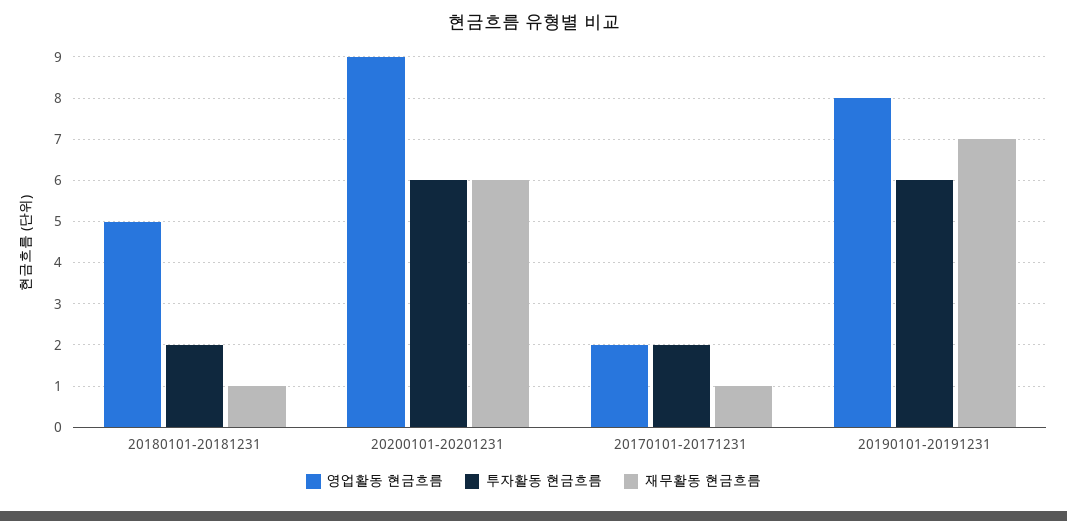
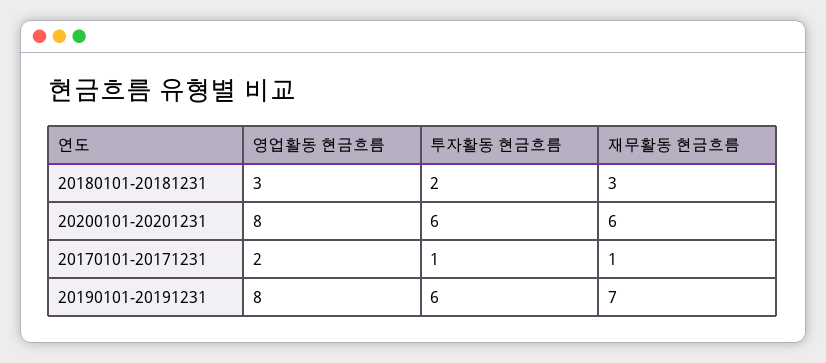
영업활동 현금흐름, 20180101-20181231: 5 -> 3
재무활동 현금흐름, 20180101-20181231: 1 -> 3
영업활동 현금흐름, 20200101-20201231: 9 -> 8
투자활동 현금흐름, 20170101-20171231: 2 -> 1

